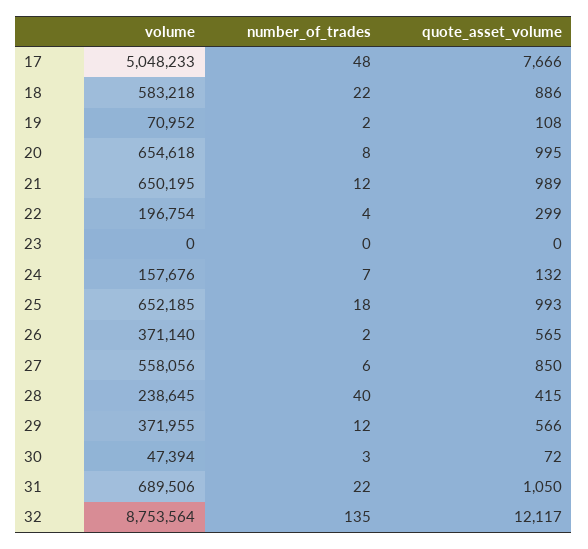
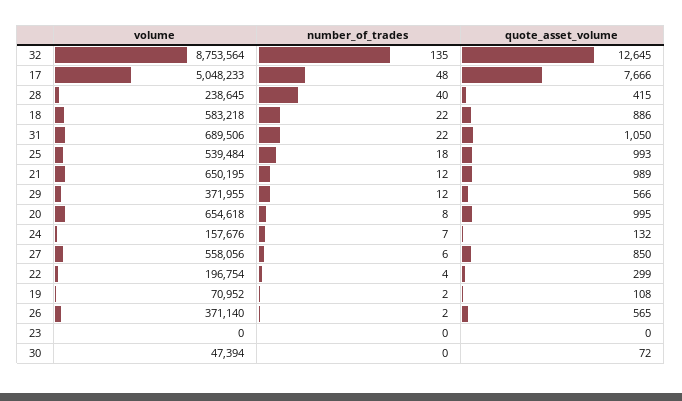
volume, 25: 652185 -> 539484
number_of_trades, 30: 3 -> 0
quote_asset_volume, 32: 12117 -> 12645

